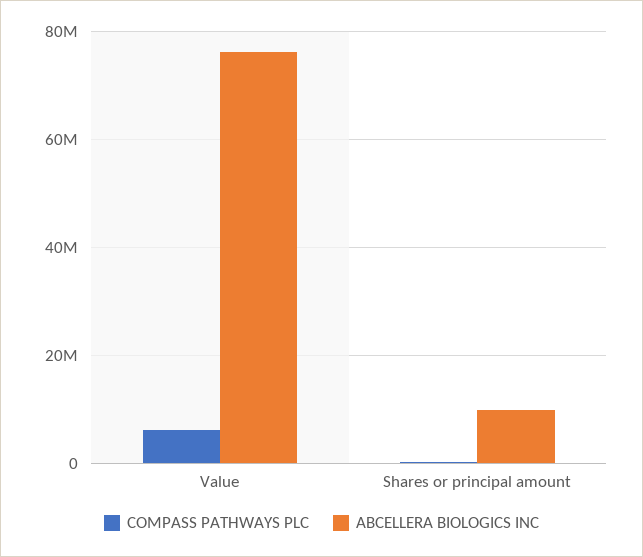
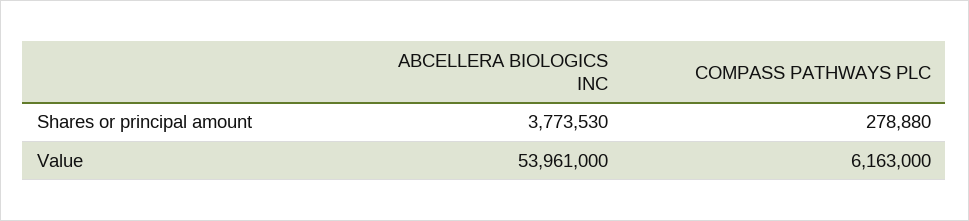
ABCELLERA BIOLOGICS INC, Value: 76000000 -> 53961000
ABCELLERA BIOLOGICS INC, Shares or principal amount: 10000000 -> 3773530

